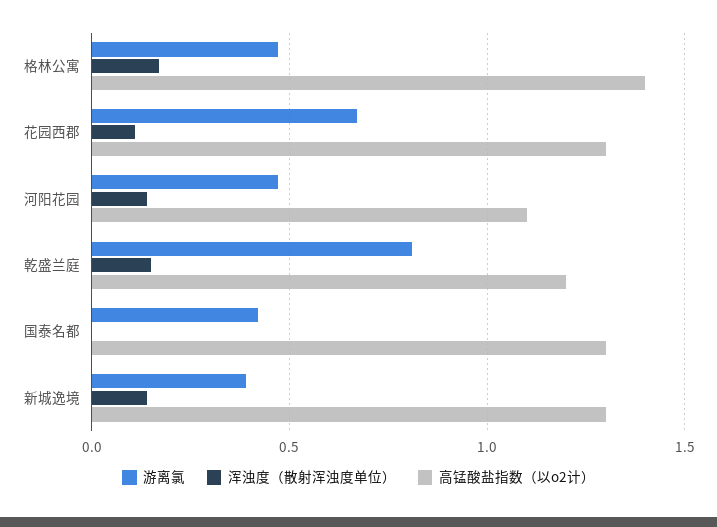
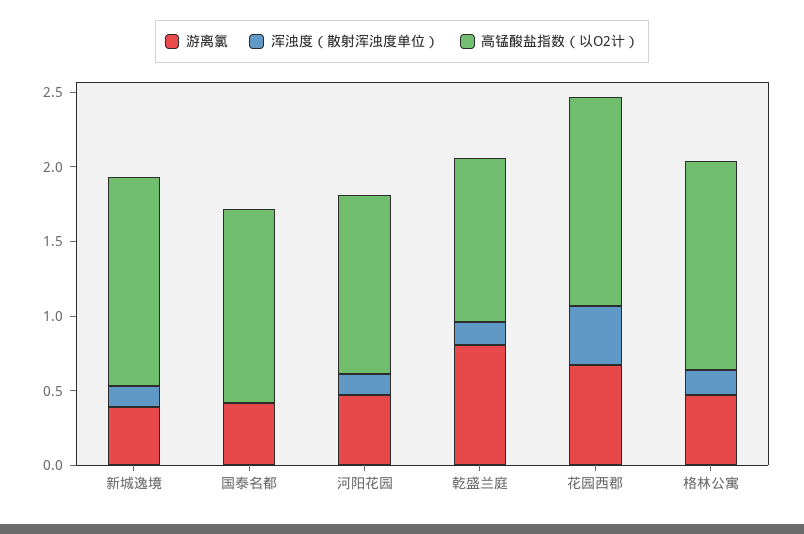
浑浊度（散射浑浊度单位）, 花园西郡: 0.1 -> 0.4
高锰酸盐指数（以o2计）, 花园西郡: 1.3 -> 1.4
高锰酸盐指数（以o2计）, 河阳花园: 1.1 -> 1.2
高锰酸盐指数（以o2计）, 乾盛兰庭: 1.2 -> 1.1
高锰酸盐指数（以o2计）, 新城逸境: 1.3 -> 1.4

